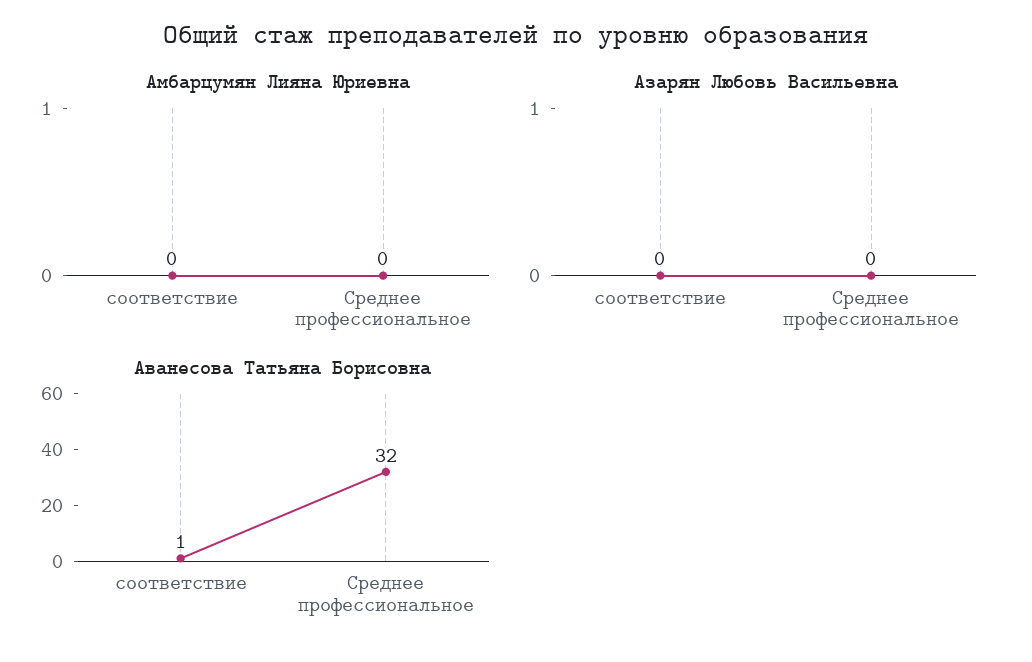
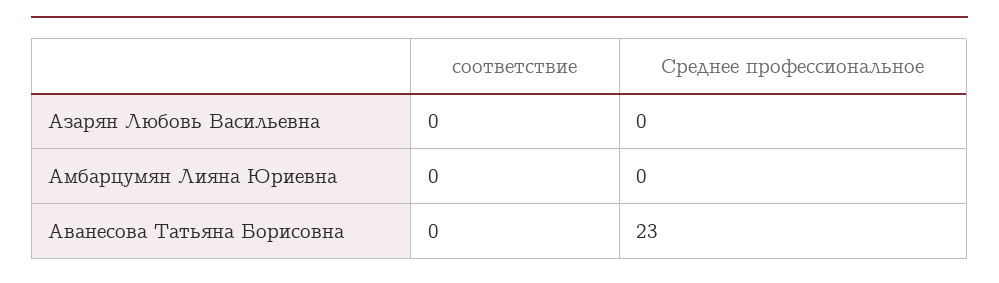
Аванесова Татьяна Борисовна, соответствие: 1 -> 0
Аванесова Татьяна Борисовна, Среднее профессиональное: 32 -> 23

